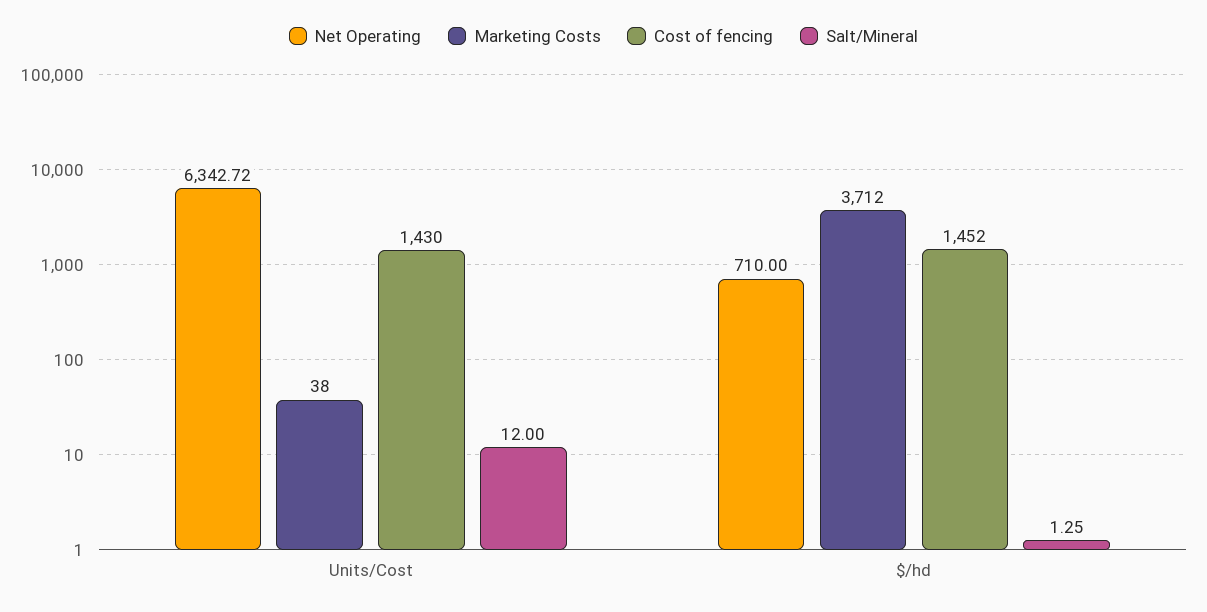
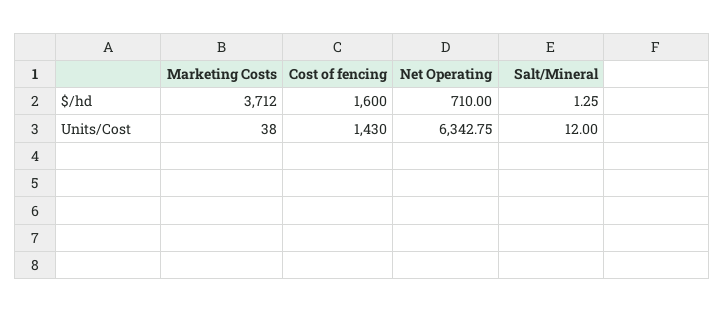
Net Operating, Units/Cost: 6342.72 -> 6342.75
Cost of fencing, $/hd: 1452 -> 1600

